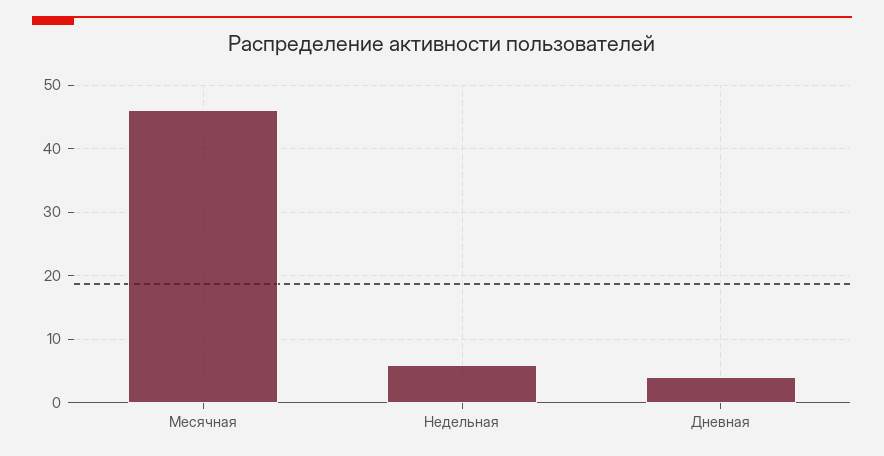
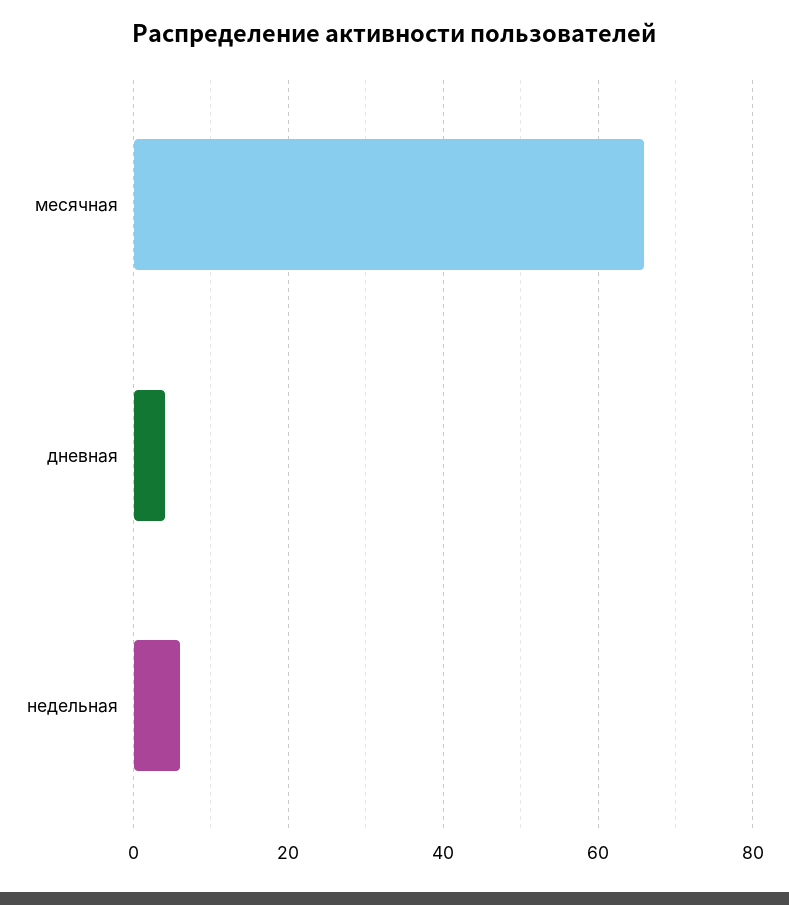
Месячная: 46 -> 65

